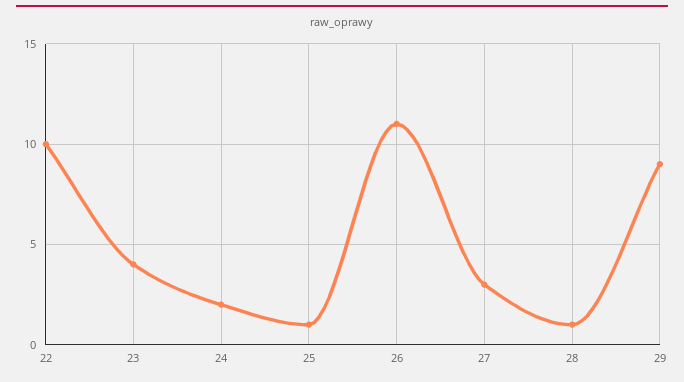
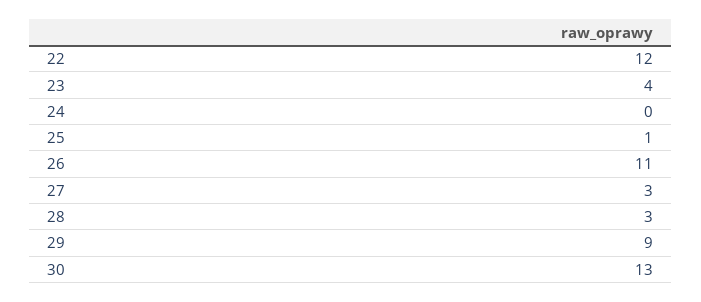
22: 10 -> 12
24: 2 -> 0
28: 1 -> 3
30: none -> 13

